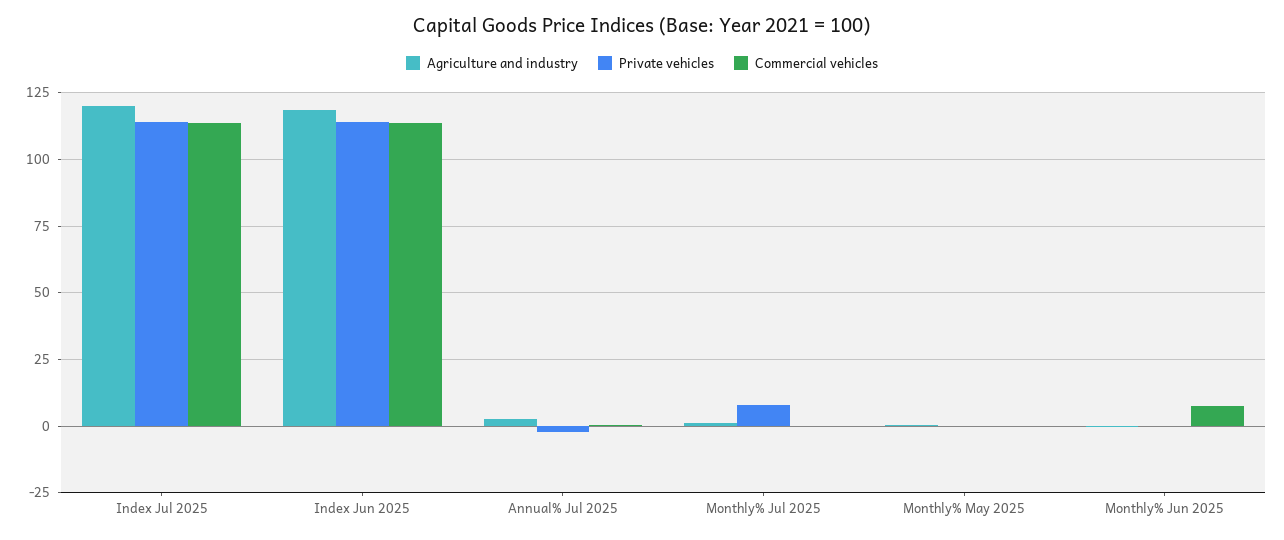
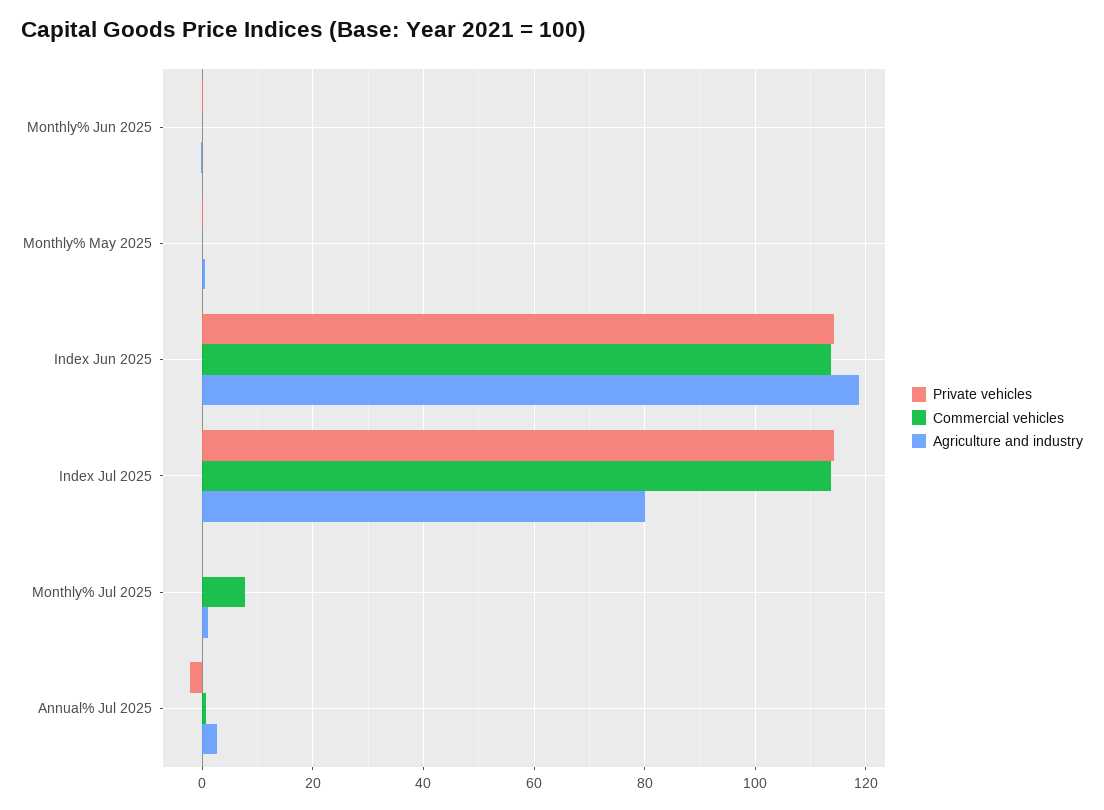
Agriculture and industry, Index Jul 2025: 120 -> 80
Private vehicles, Monthly% Jul 2025: 7.5 -> 0
Commercial vehicles, Monthly% Jul 2025: 0 -> 8
Commercial vehicles, Monthly% Jun 2025: 7.5 -> 0

